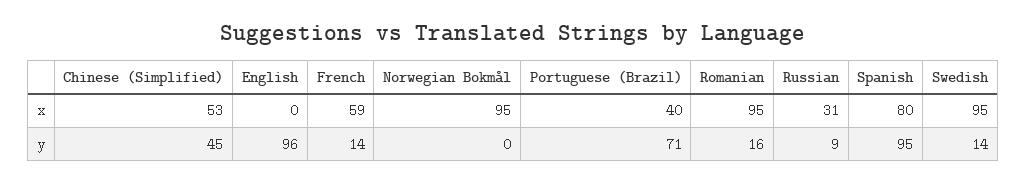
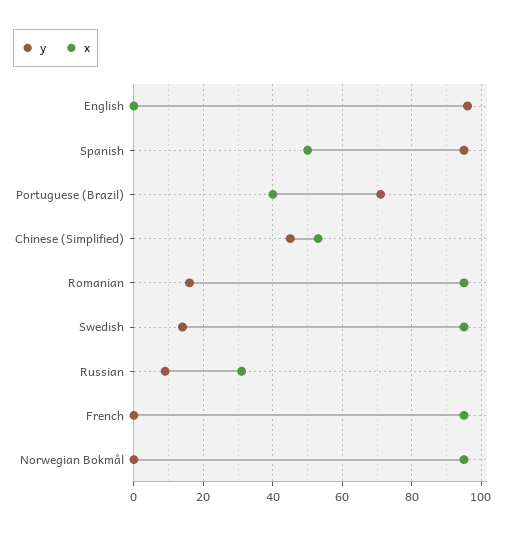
x, French: 59 -> 95
x, Spanish: 80 -> 50
y, French: 14 -> 0

